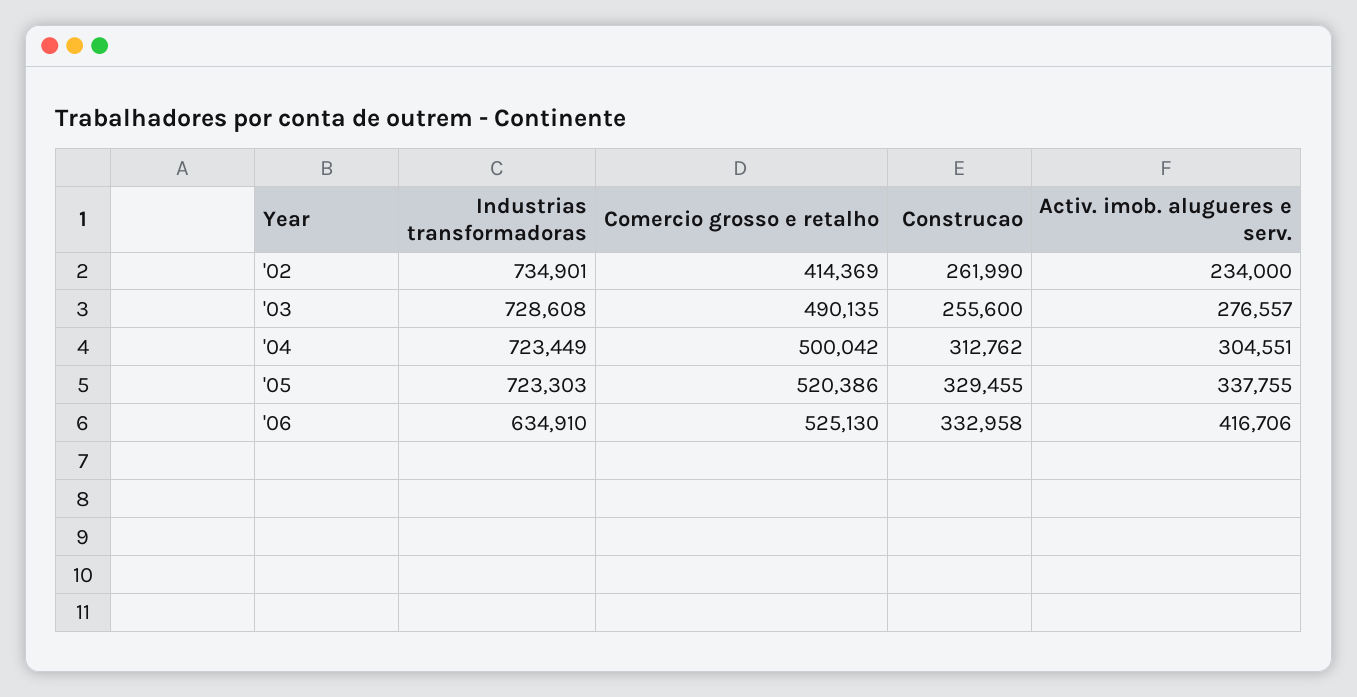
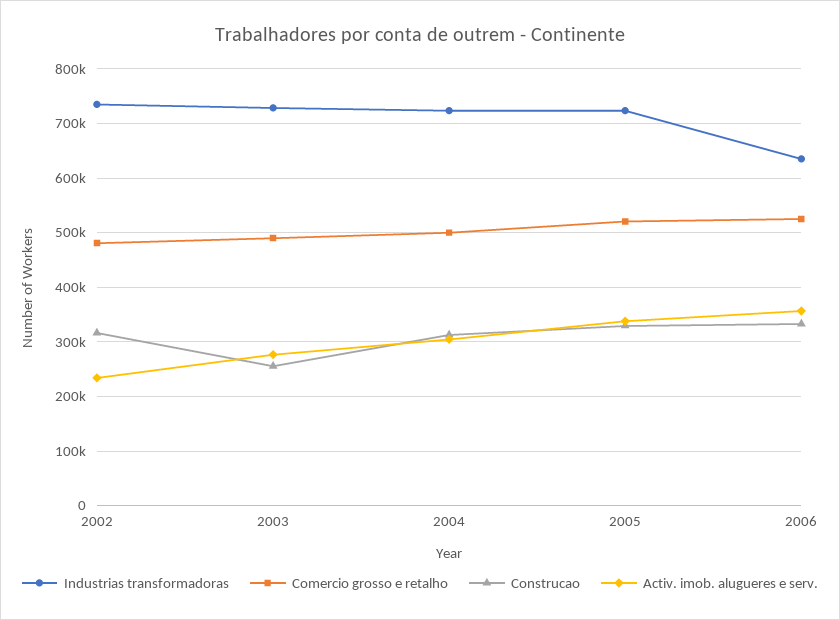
Comercio grosso e retalho, '02: 414369 -> 480000
Construcao, '02: 261990 -> 320000
Activ. imob. alugueres e serv., '06: 416706 -> 360000

